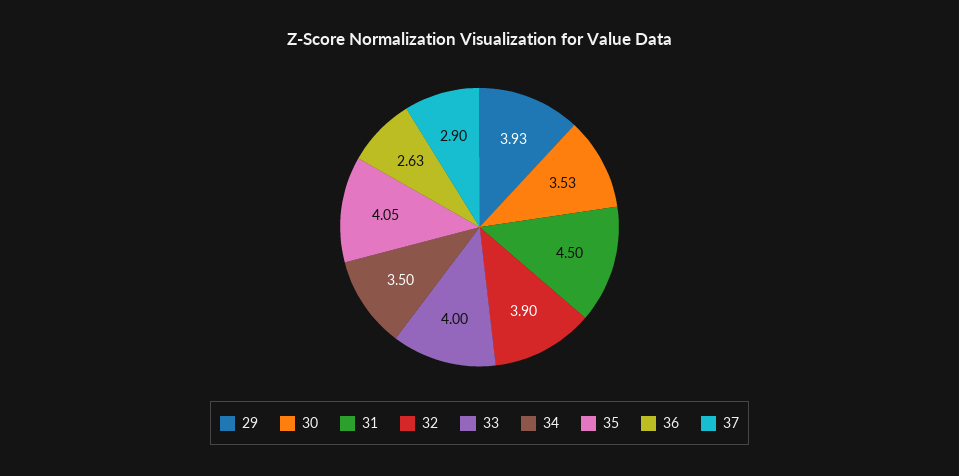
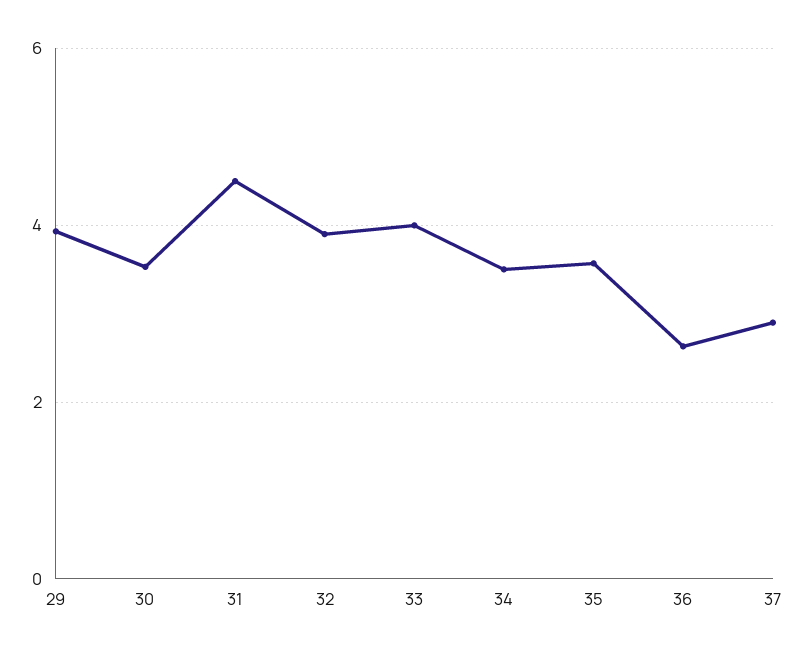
35: 4.05 -> 3.6

